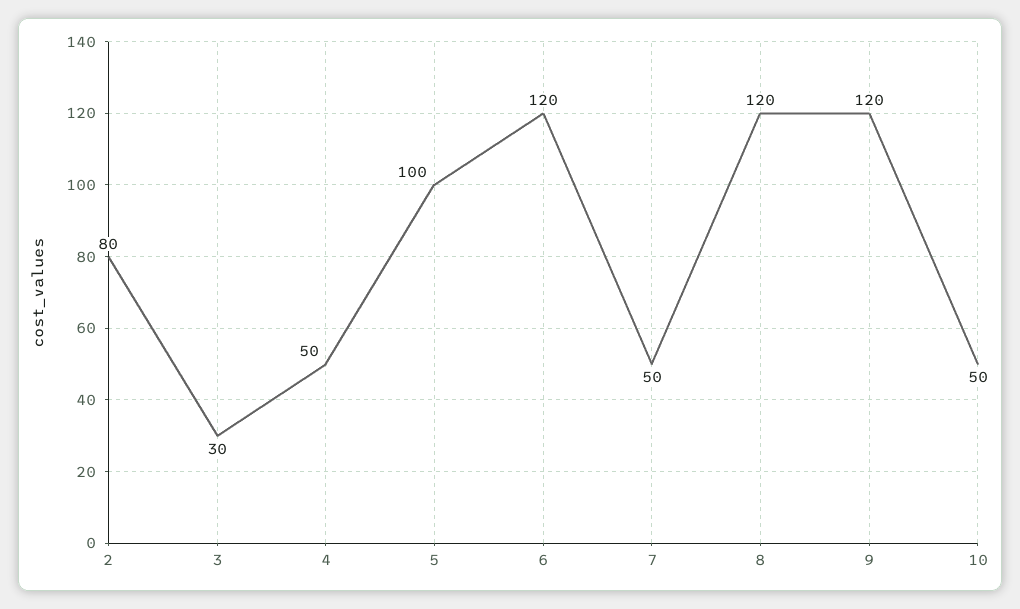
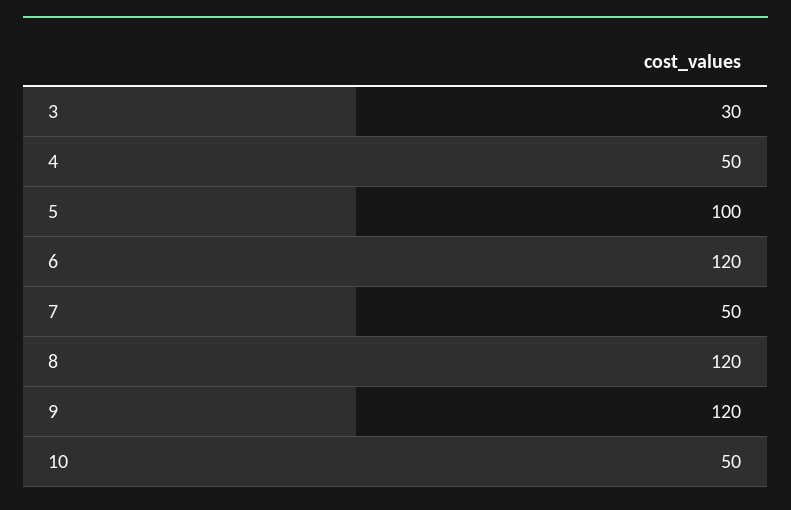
2: 80 -> none

